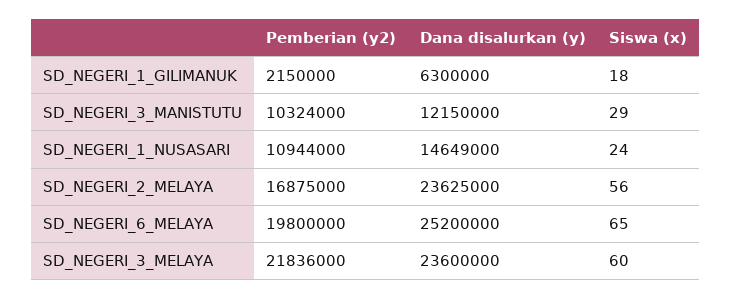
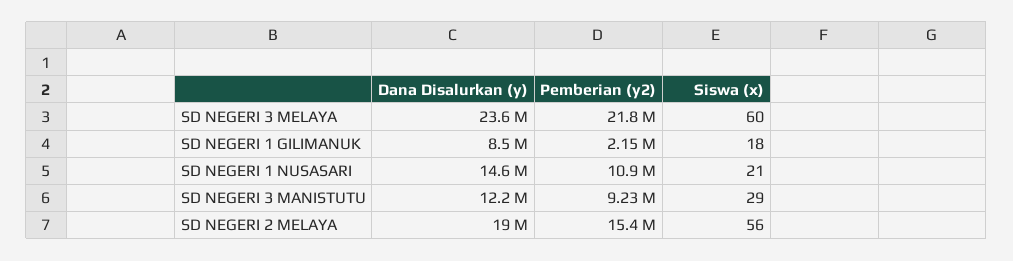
Dana disalurkan (y), SD_NEGERI_1_GILIMANUK: 6300000 -> 8500000
Pemberian (y2), SD_NEGERI_3_MANISTUTU: 10324000 -> 9230000
Siswa (x), SD_NEGERI_1_NUSASARI: 24 -> 21
Pemberian (y2), SD_NEGERI_2_MELAYA: 16875000 -> 15400000
Dana disalurkan (y), SD_NEGERI_2_MELAYA: 23625000 -> 19000000
Pemberian (y2), SD_NEGERI_6_MELAYA: 19800000 -> none
Dana disalurkan (y), SD_NEGERI_6_MELAYA: 25200000 -> none
Siswa (x), SD_NEGERI_6_MELAYA: 65 -> none

